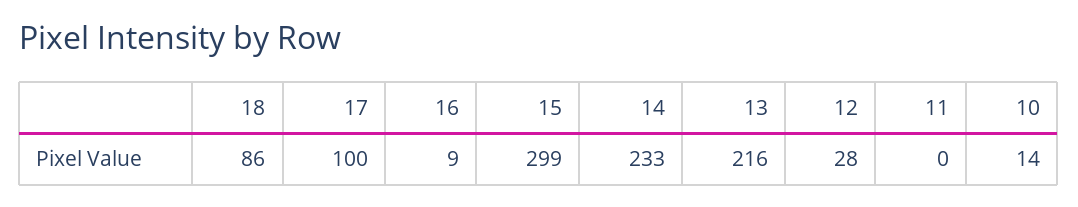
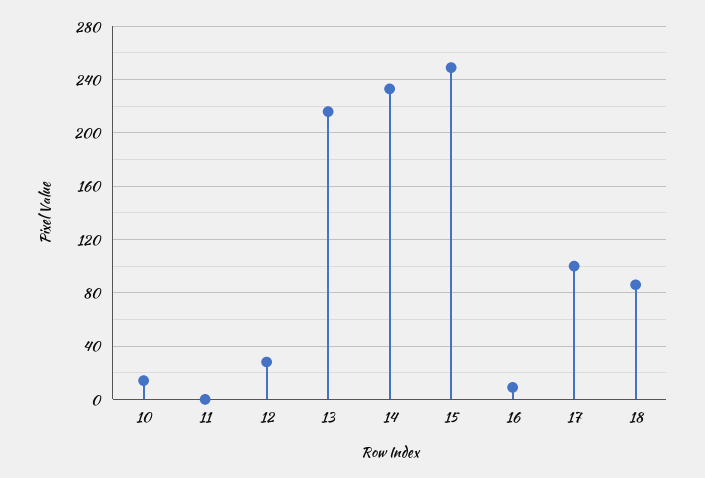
15: 299 -> 250

